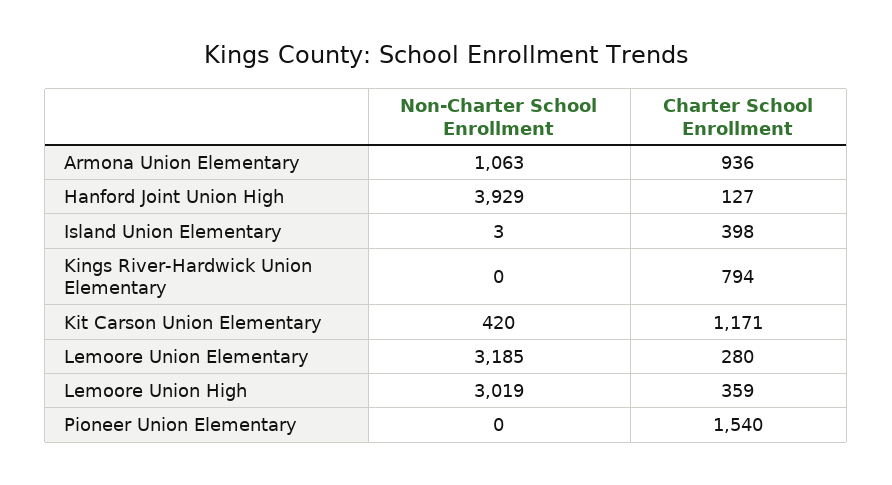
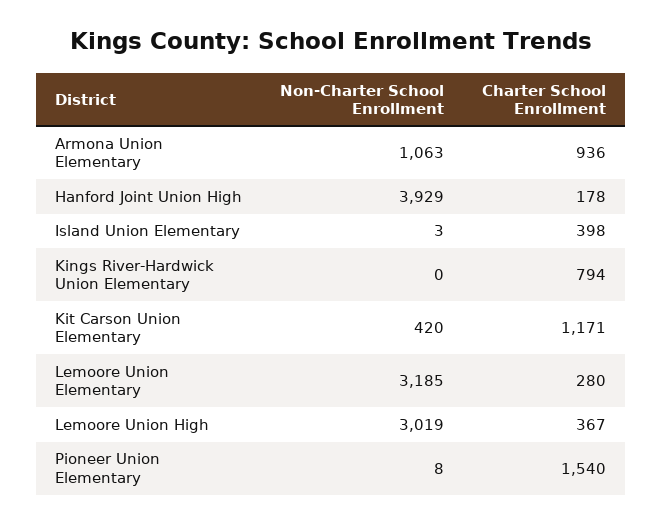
Charter School Enrollment, Hanford Joint Union High: 127 -> 178
Charter School Enrollment, Lemoore Union High: 359 -> 367
Non-Charter School Enrollment, Pioneer Union Elementary: 0 -> 8

